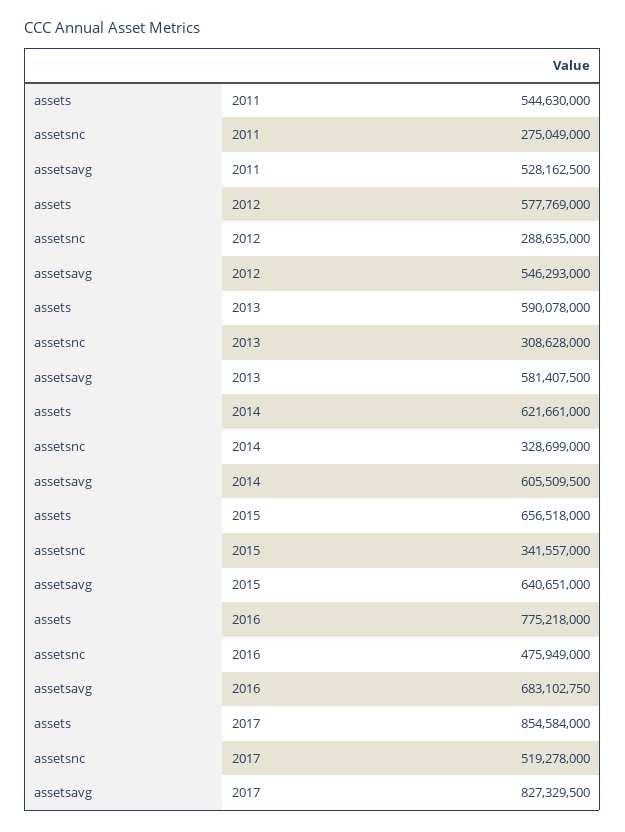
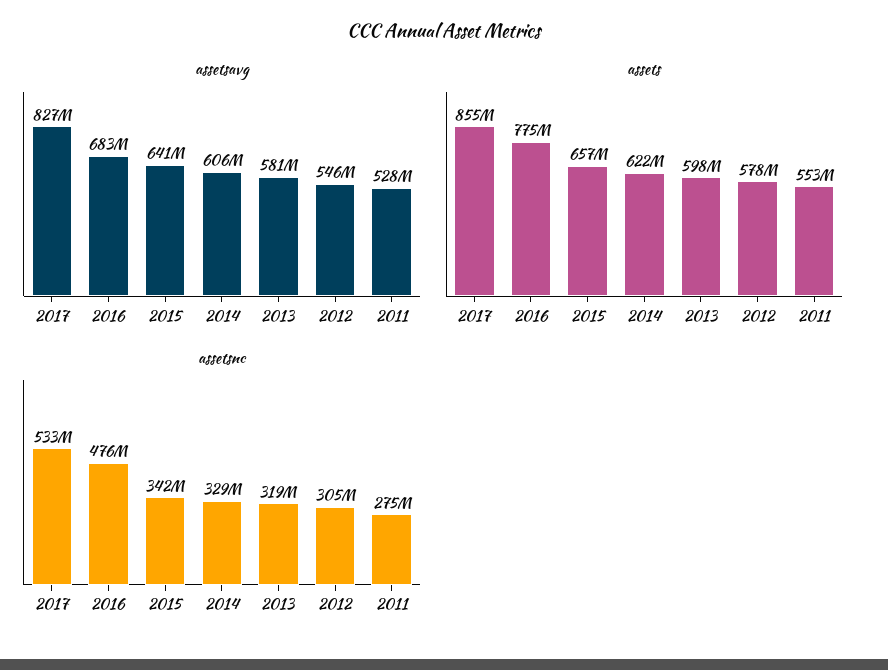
assets, 2011: 544630000 -> 553000000
assetsnc, 2012: 288635000 -> 305000000
assets, 2013: 590078000 -> 598000000
assetsnc, 2013: 308628000 -> 319000000
assetsnc, 2017: 519278000 -> 533000000

